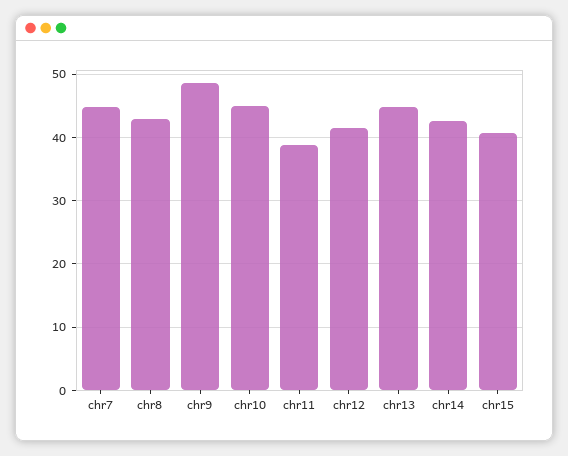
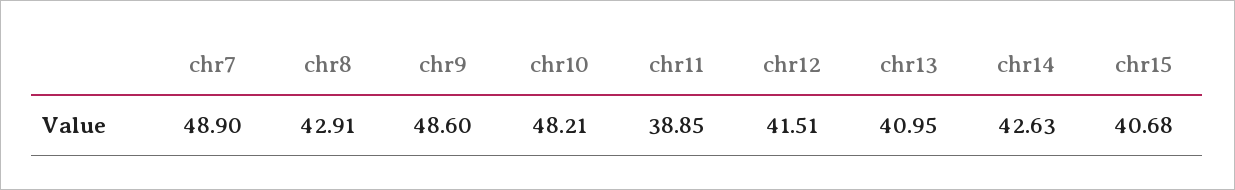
chr7: 45 -> 48.9
chr10: 45 -> 48.21
chr13: 45 -> 40.95

